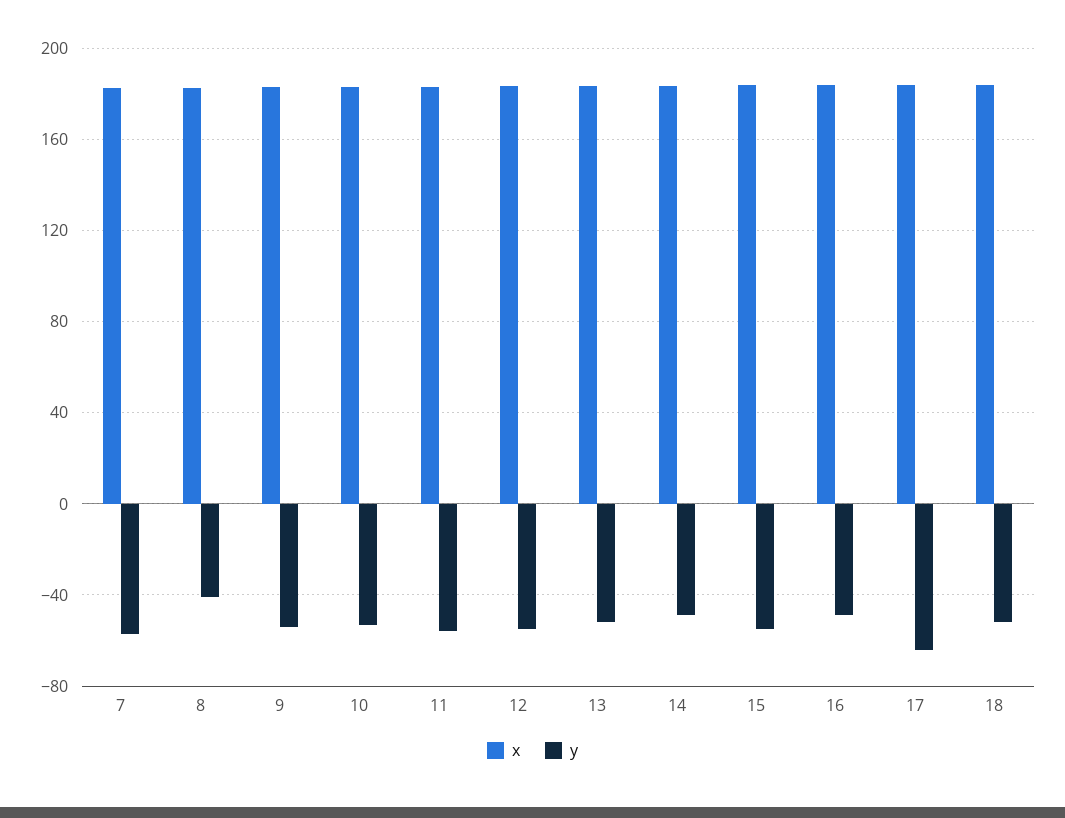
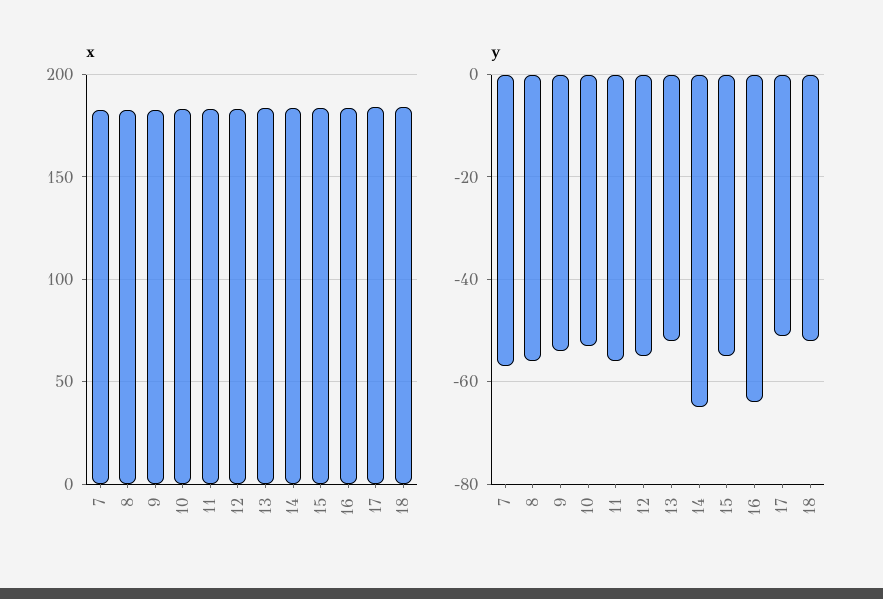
y, 8: -40 -> -55
y, 14: -50 -> -65
y, 16: -50 -> -65
y, 17: -65 -> -50

